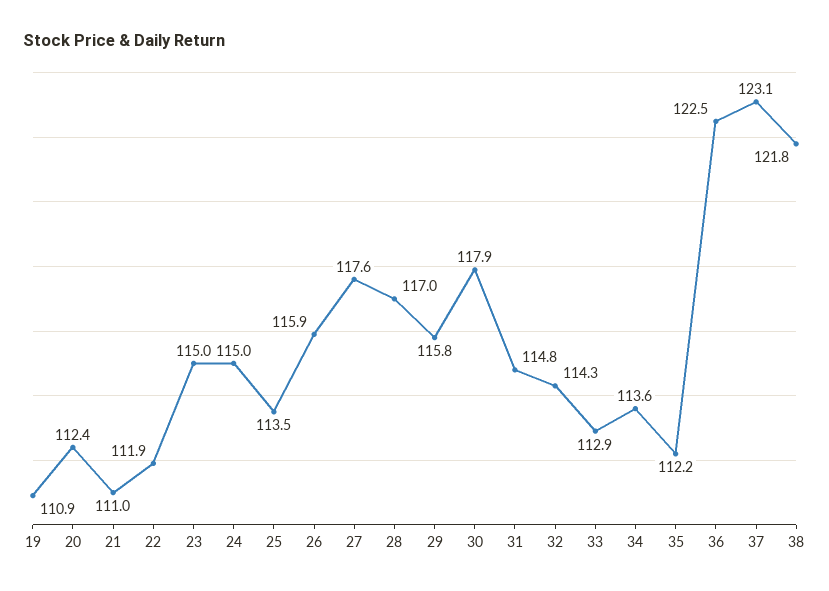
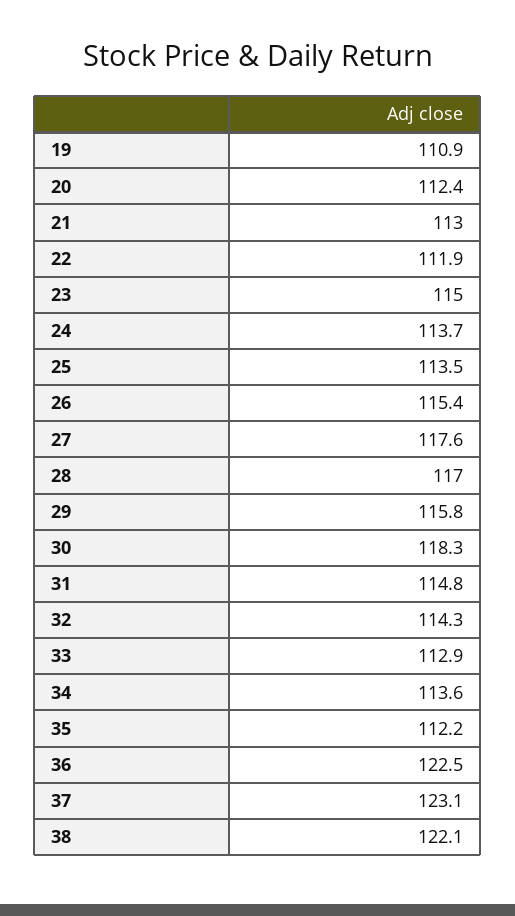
21: 111 -> 113
24: 115 -> 113.7
26: 115.9 -> 115.4
30: 117.9 -> 118.3
38: 121.8 -> 122.1

